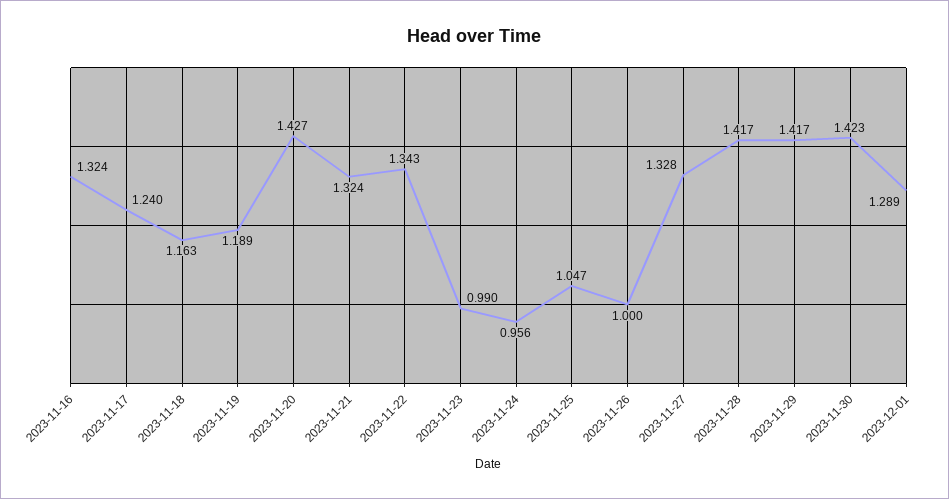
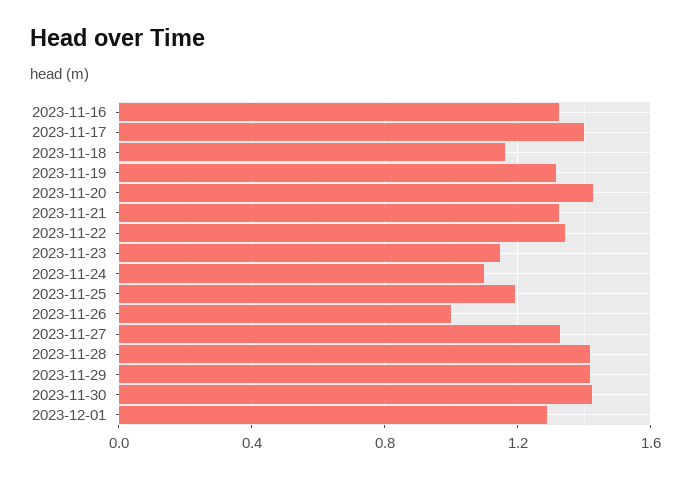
2023-11-17: 1.24 -> 1.4
2023-11-19: 1.189 -> 1.3
2023-11-23: 0.99 -> 1.15
2023-11-24: 0.956 -> 1.1
2023-11-25: 1.047 -> 1.2

